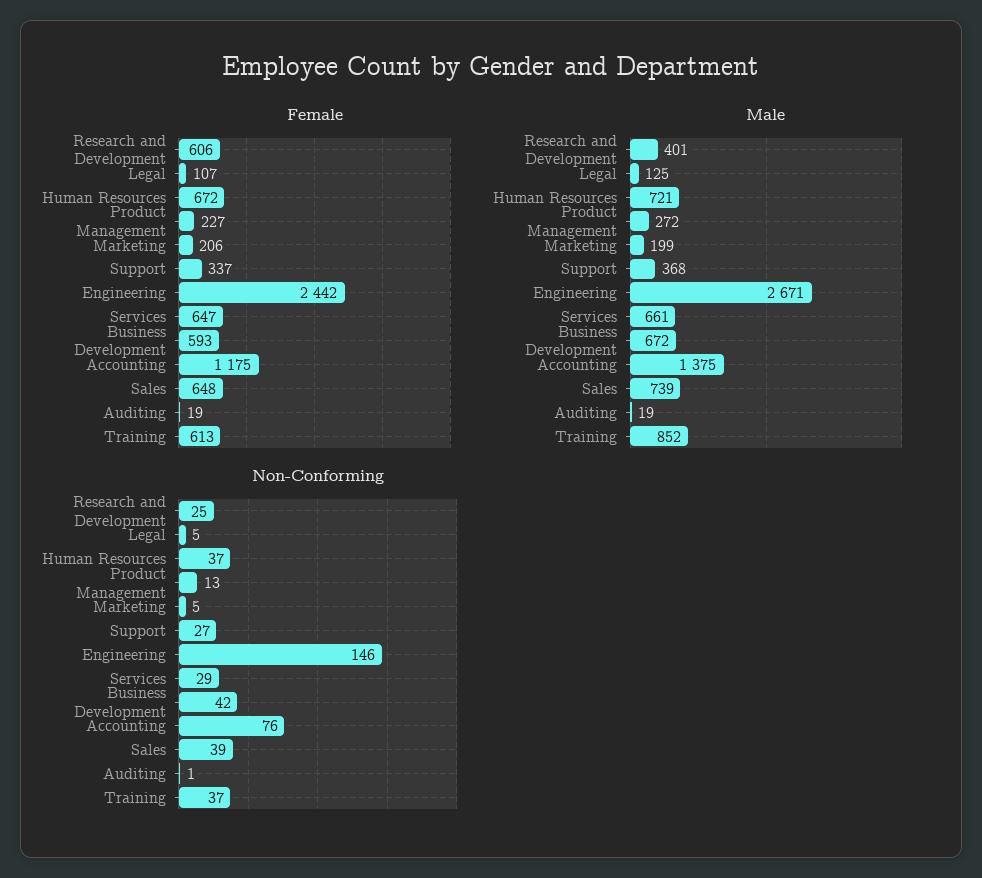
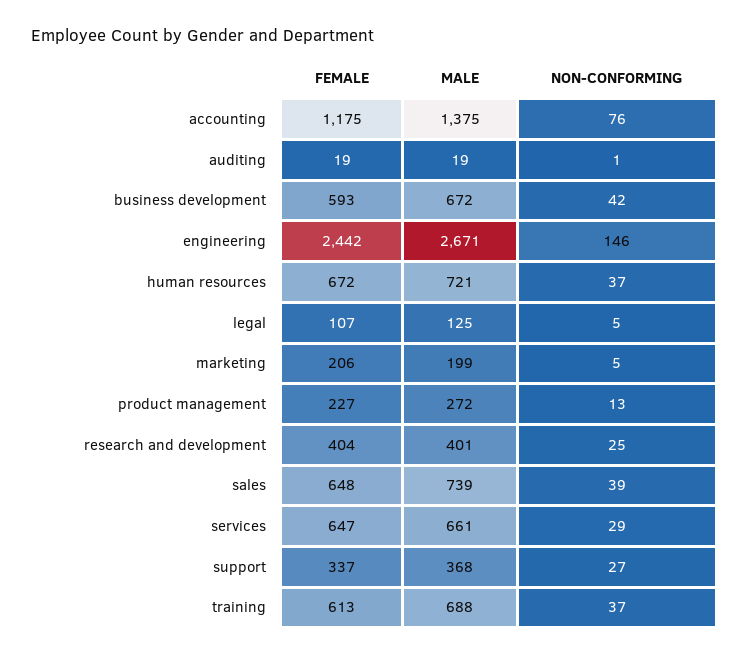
Female, Research and Development: 606 -> 404
Male, Training: 852 -> 688

